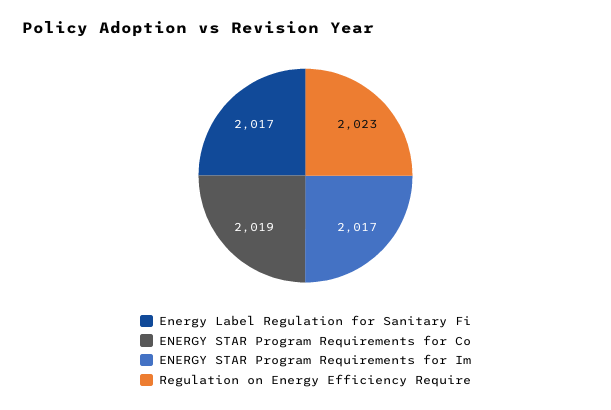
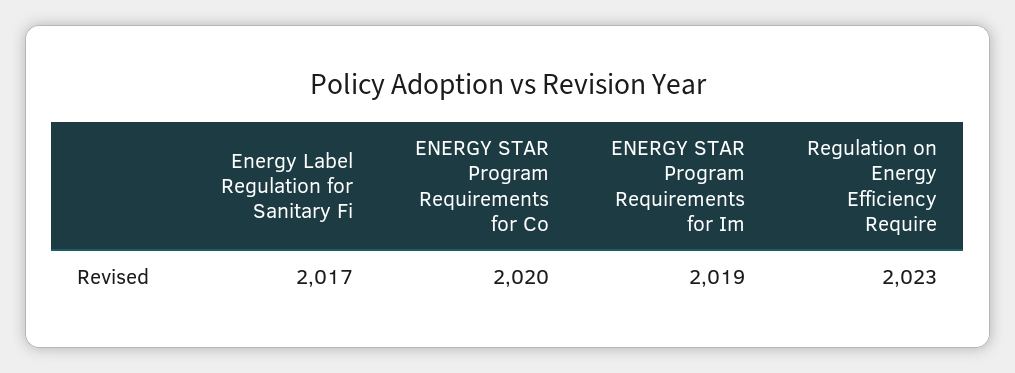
ENERGY STAR Program Requirements for Co: 2019 -> 2020
ENERGY STAR Program Requirements for Im: 2017 -> 2019

